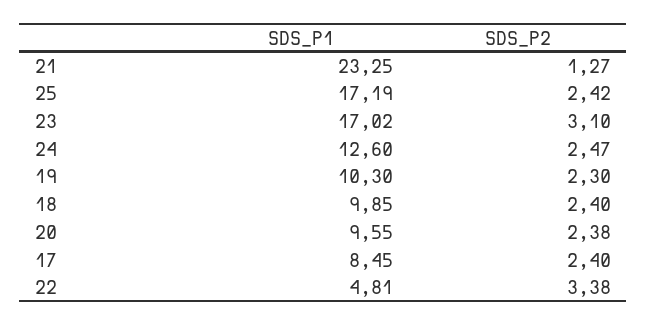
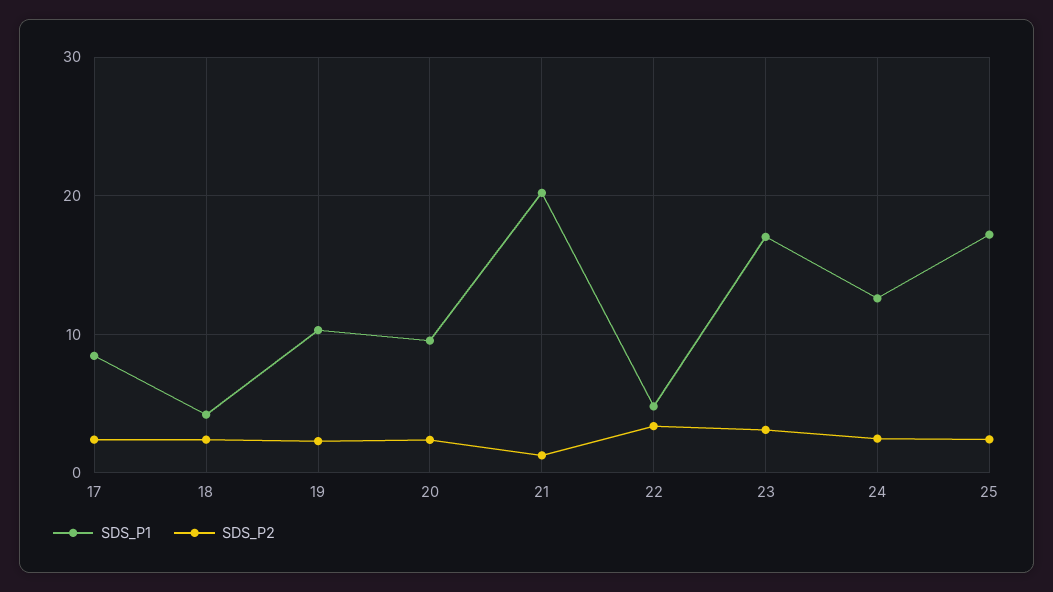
SDS_P1, 21: 23.25 -> 20
SDS_P1, 18: 9.85 -> 4

